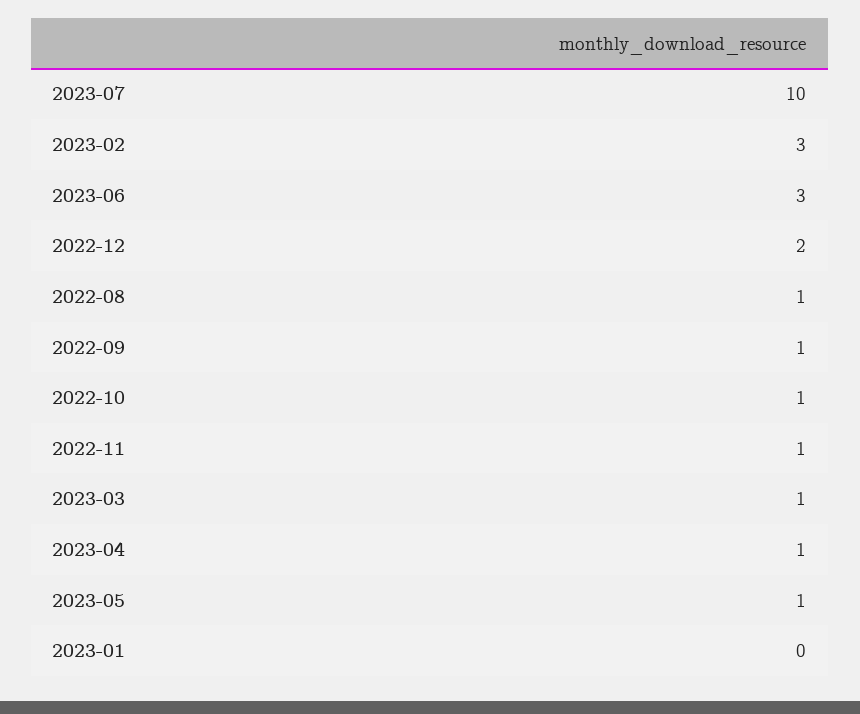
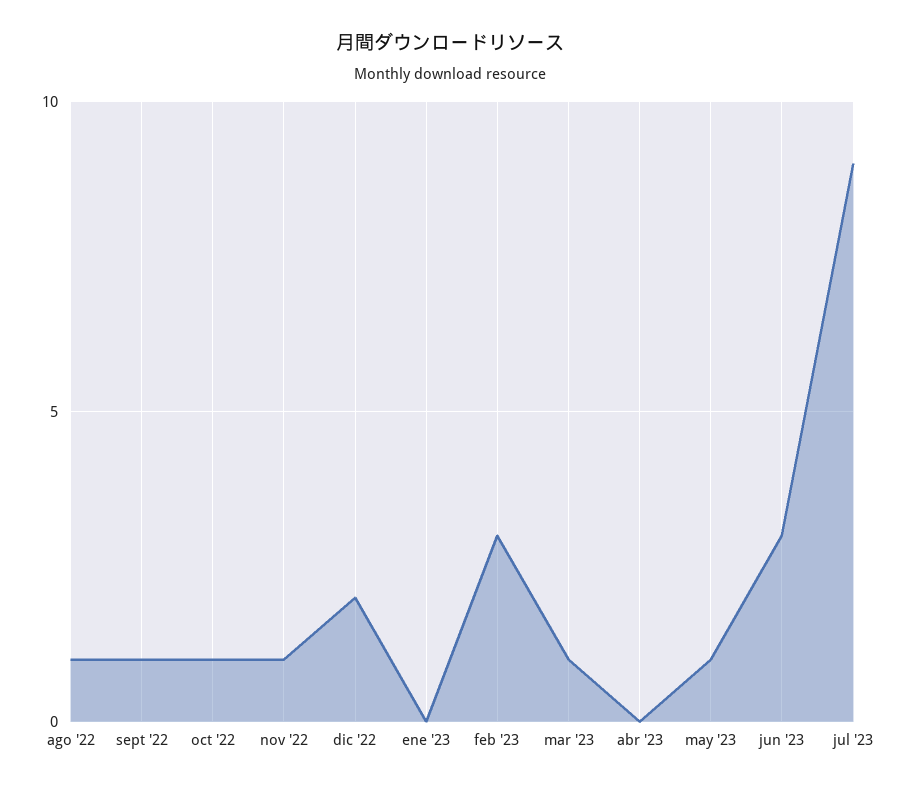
2023-07: 10 -> 9
2023-04: 1 -> 0

